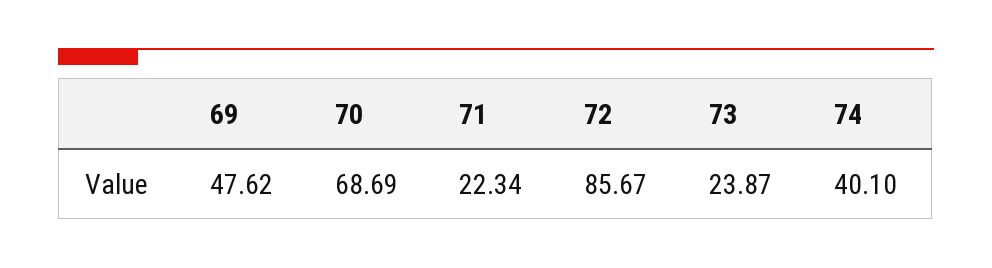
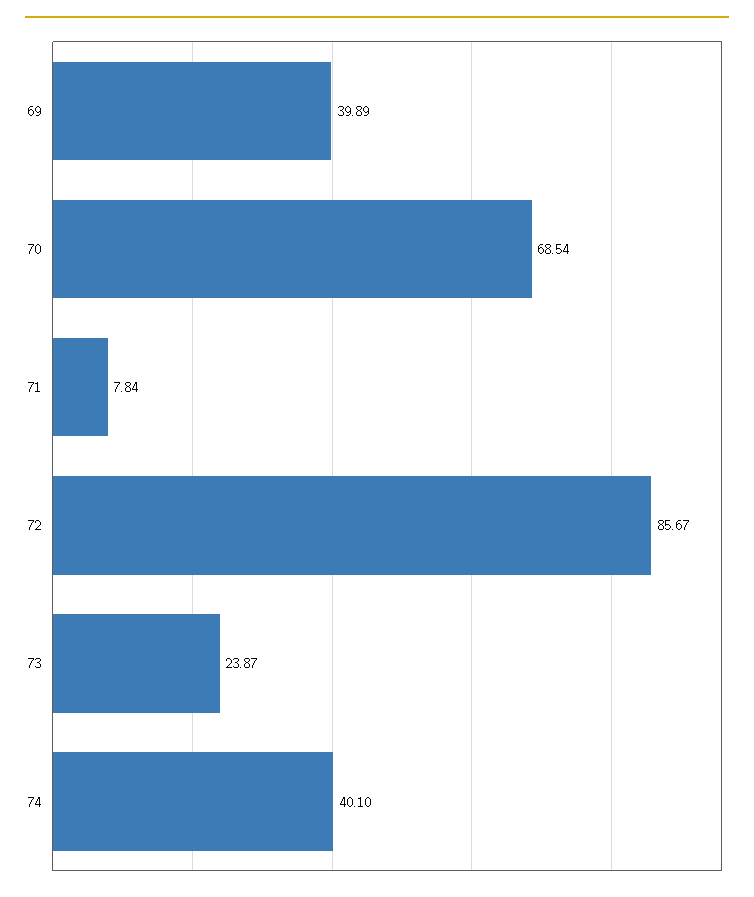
69: 47.62 -> 39.89
70: 68.69 -> 68.54
71: 22.34 -> 7.84

